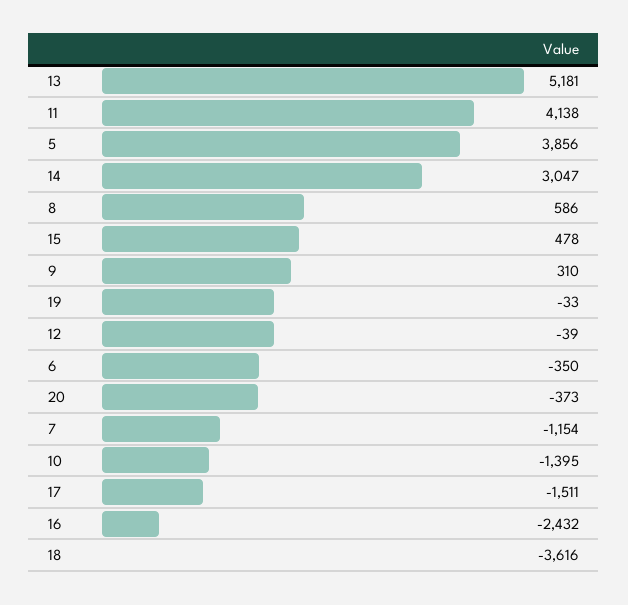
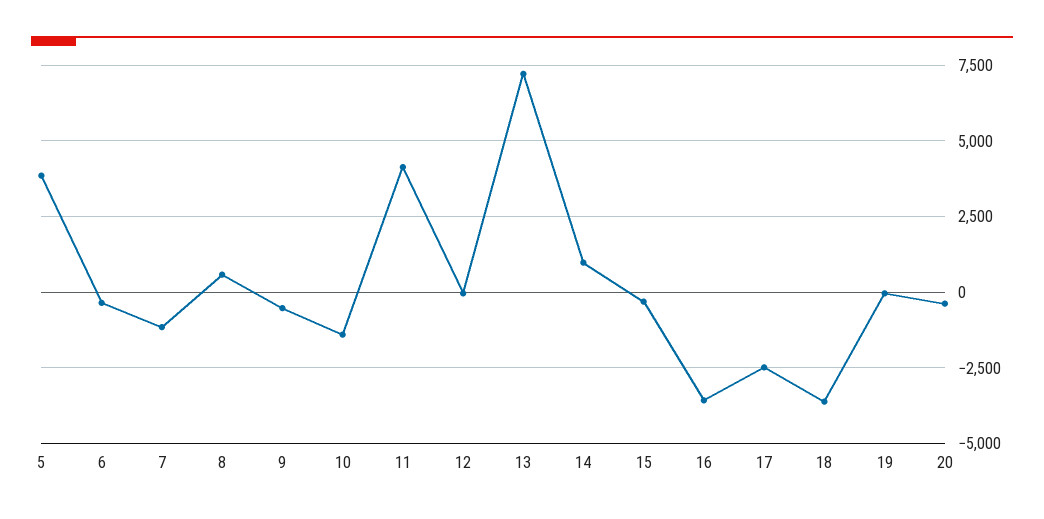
13: 5181 -> 7250
14: 3047 -> 1000
15: 478 -> -250
9: 310 -> -500
17: -1511 -> -2500
16: -2432 -> -3500

